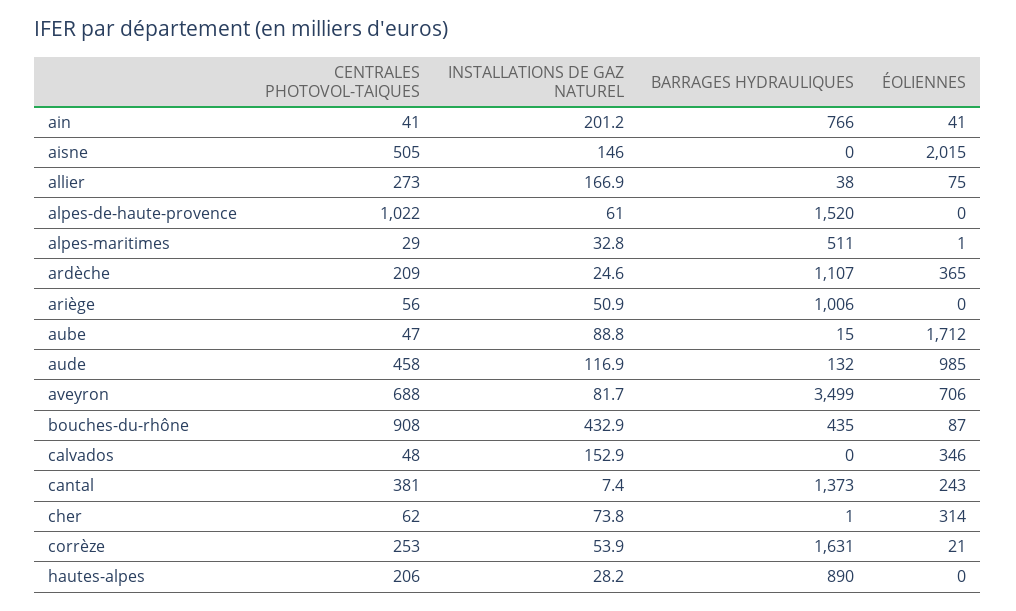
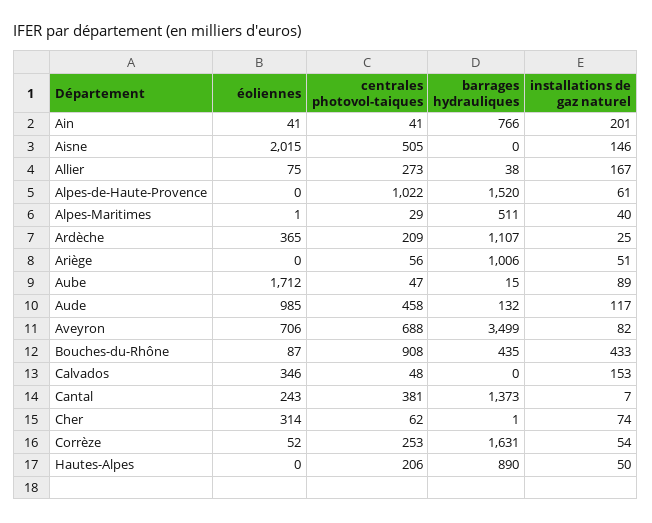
INSTALLATIONS DE GAZ NATUREL, alpes-maritimes: 32.8 -> 40
ÉOLIENNES, corrèze: 21 -> 52
INSTALLATIONS DE GAZ NATUREL, hautes-alpes: 28.2 -> 50

